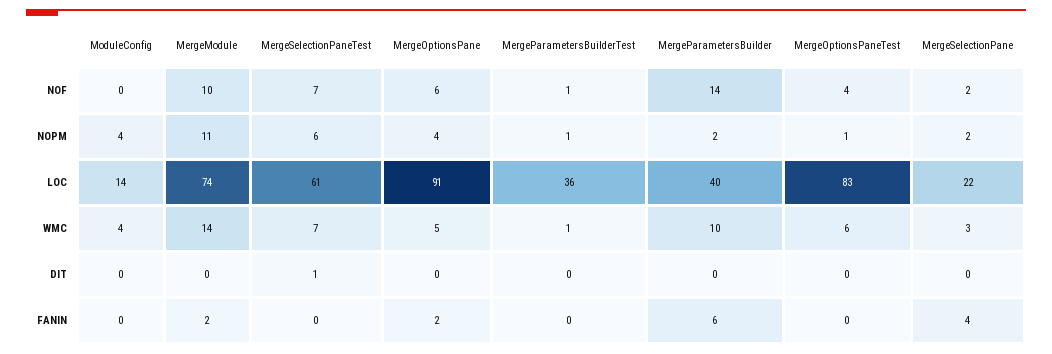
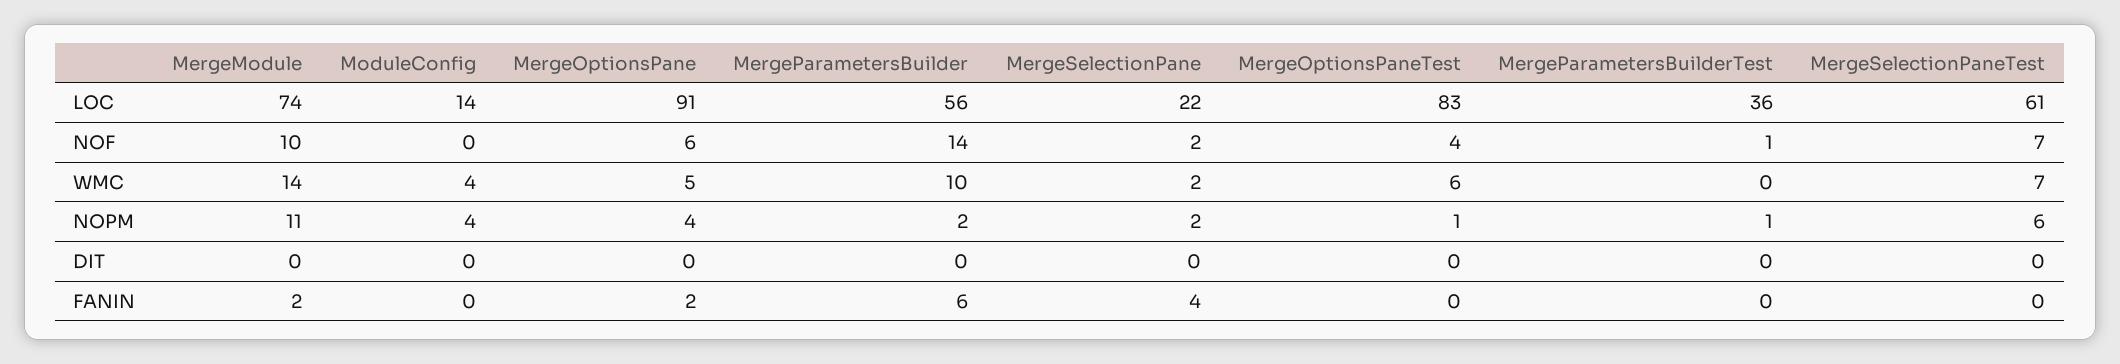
MergeParametersBuilder, LOC: 40 -> 56
MergeParametersBuilderTest, WMC: 1 -> 0
MergeSelectionPane, WMC: 3 -> 2
MergeSelectionPaneTest, DIT: 1 -> 0

